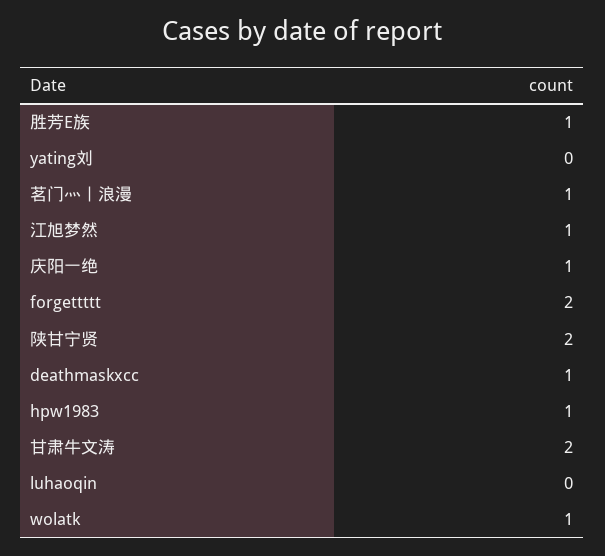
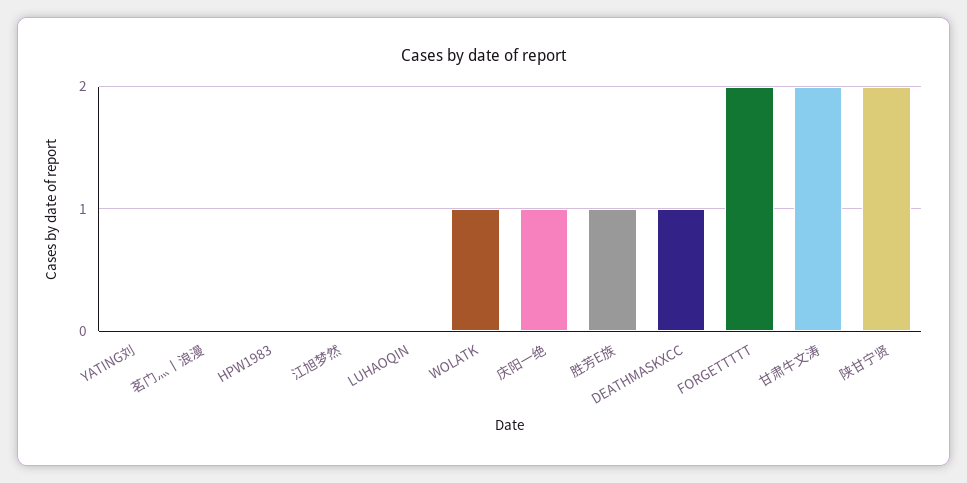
茗门灬丨浪漫: 1 -> 0
江旭梦然: 1 -> 0
hpw1983: 1 -> 0

